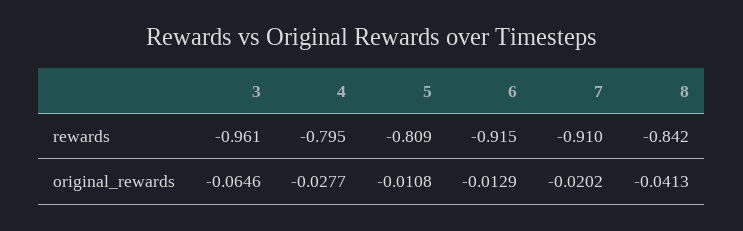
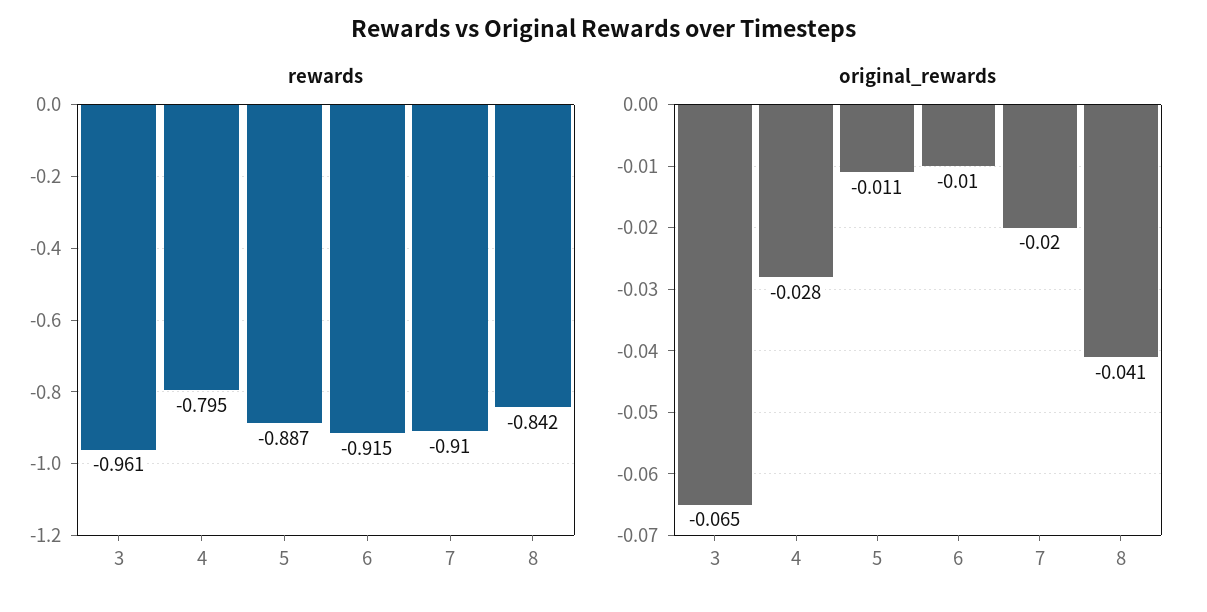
rewards, 5: -0.809 -> -0.887
original_rewards, 6: -0.0129 -> -0.01

